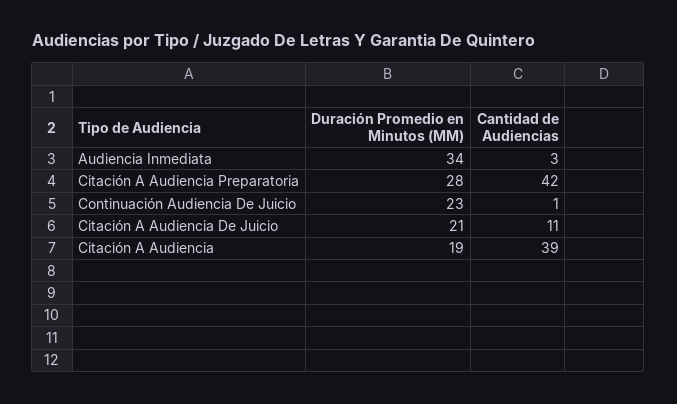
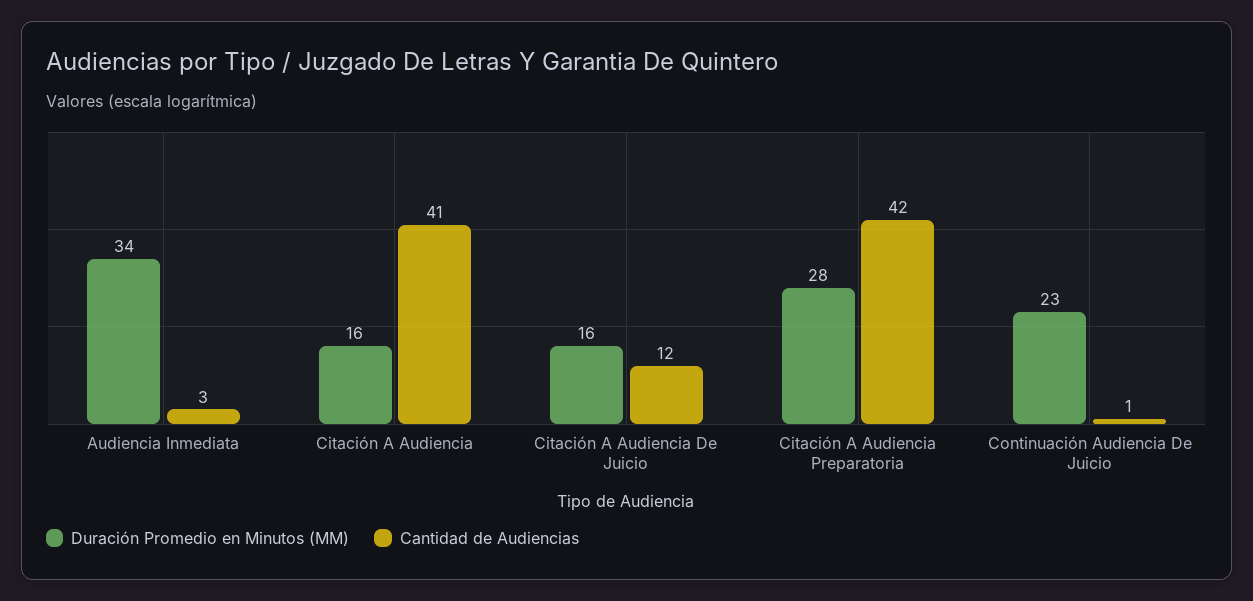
Duración Promedio en Minutos (MM), Citación A Audiencia De Juicio: 21 -> 16
Cantidad de Audiencias, Citación A Audiencia De Juicio: 11 -> 12
Duración Promedio en Minutos (MM), Citación A Audiencia: 19 -> 16
Cantidad de Audiencias, Citación A Audiencia: 39 -> 41

